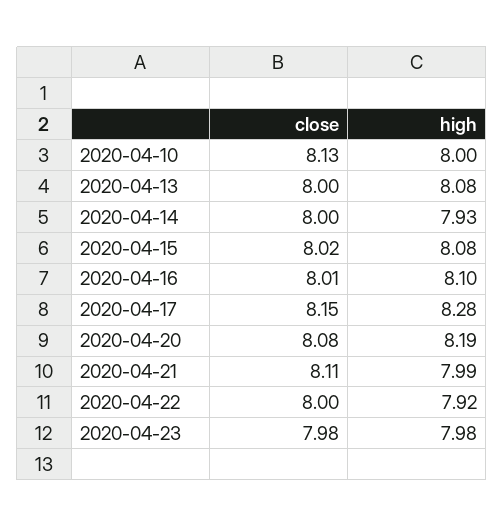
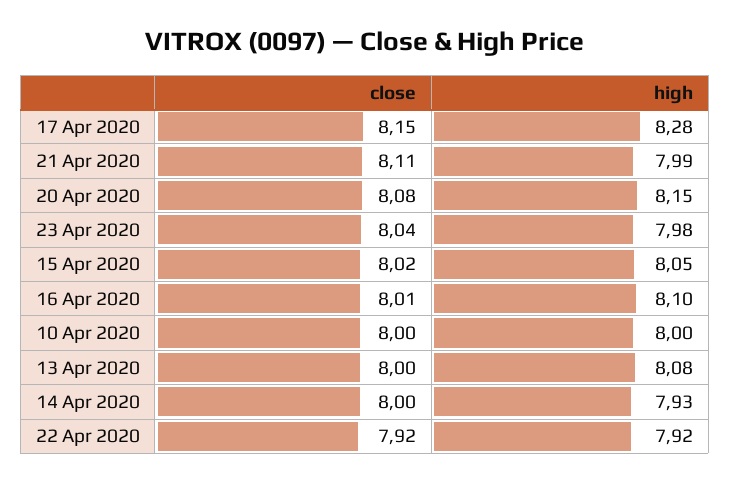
close, 2020-04-10: 8.13 -> 8
high, 2020-04-15: 8.08 -> 8.05
high, 2020-04-20: 8.19 -> 8.15
close, 2020-04-22: 8 -> 7.92
close, 2020-04-23: 7.98 -> 8.04

